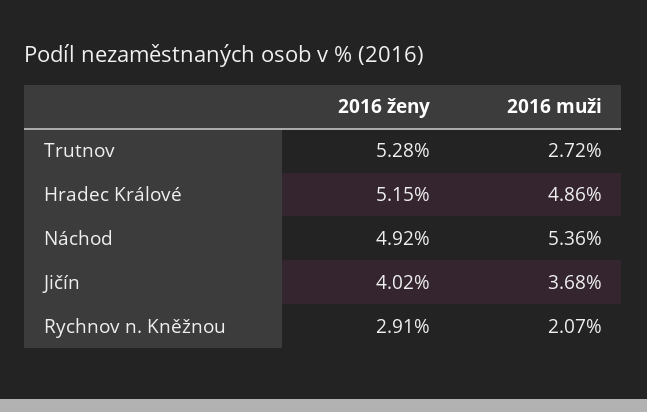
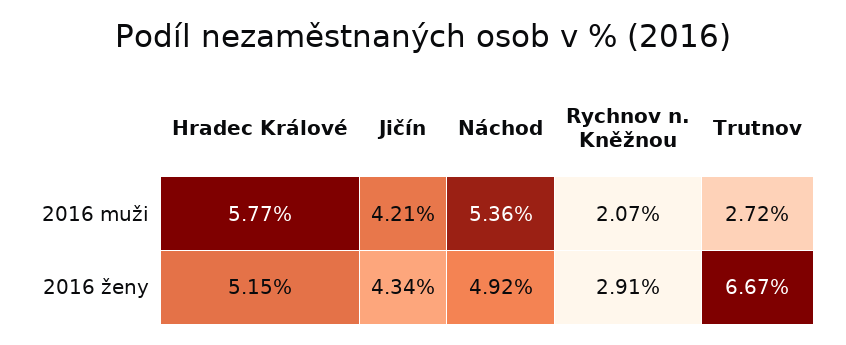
2016 ženy, Trutnov: 5.28 -> 6.67
2016 muži, Hradec Králové: 4.86 -> 5.77
2016 ženy, Jičín: 4.02 -> 4.34
2016 muži, Jičín: 3.68 -> 4.21

